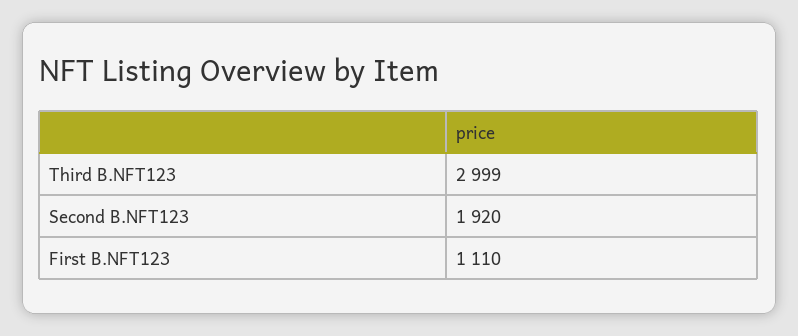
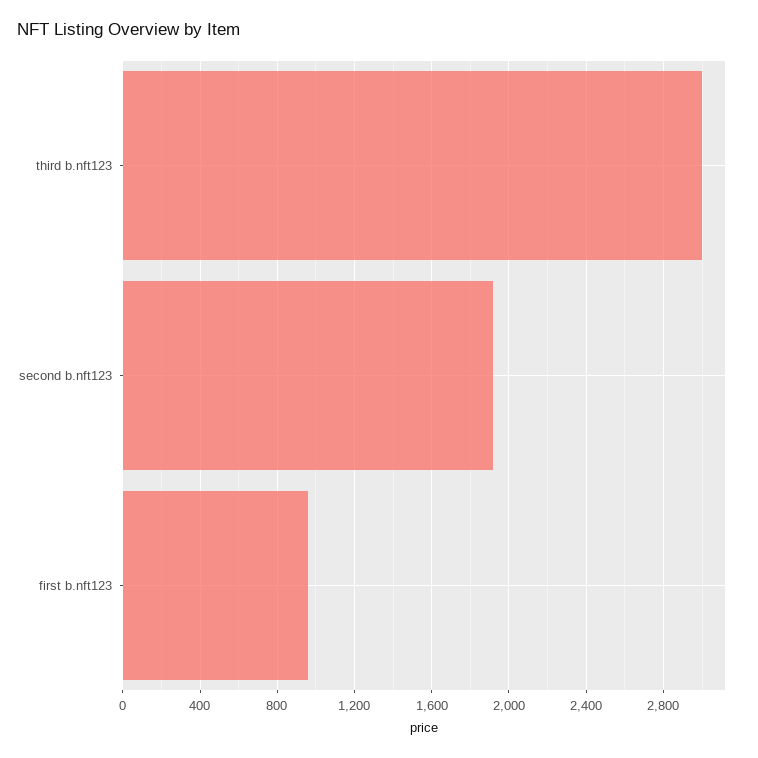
First B.NFT123: 1110 -> 950

